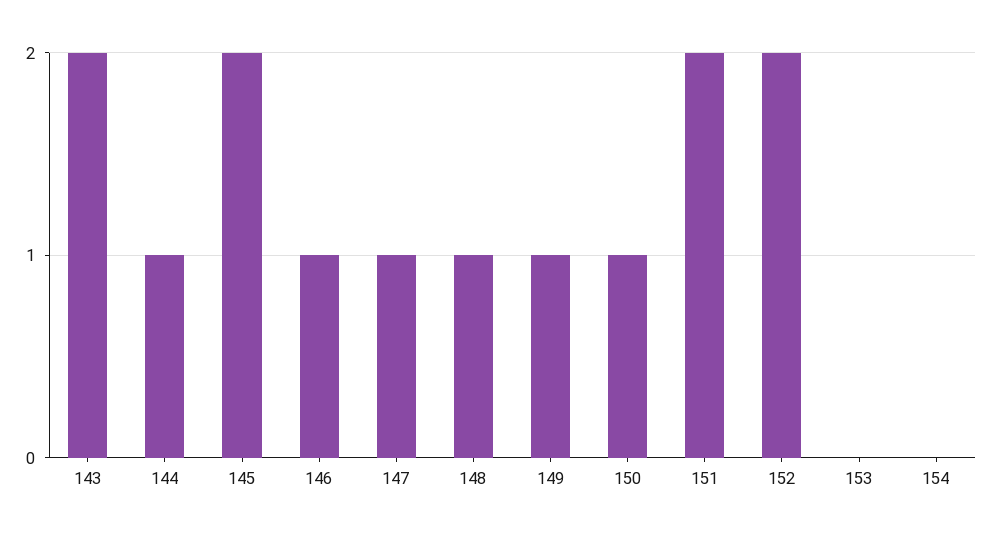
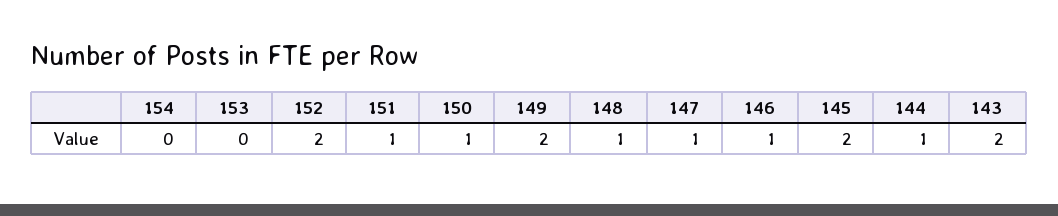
149: 1 -> 2
151: 2 -> 1

